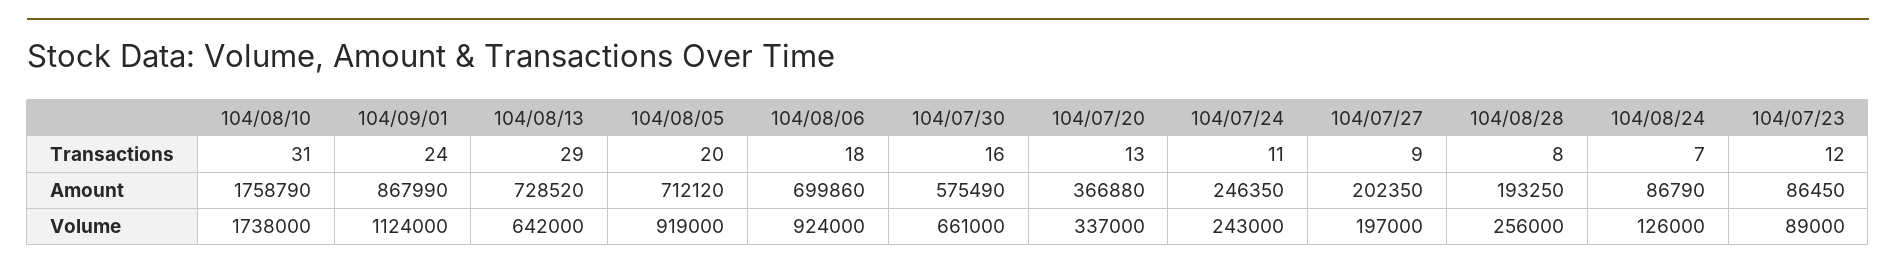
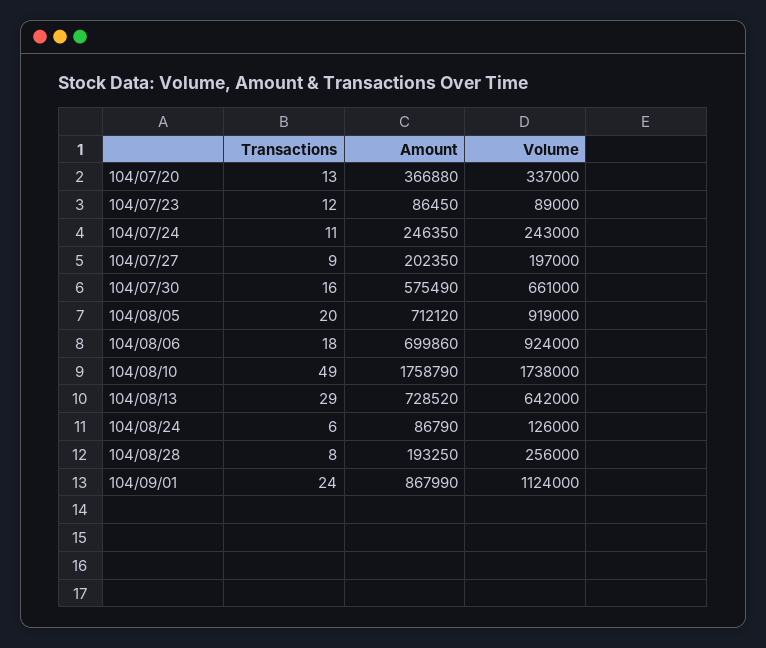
104/08/10, Transactions: 31 -> 49
104/08/24, Transactions: 7 -> 6

